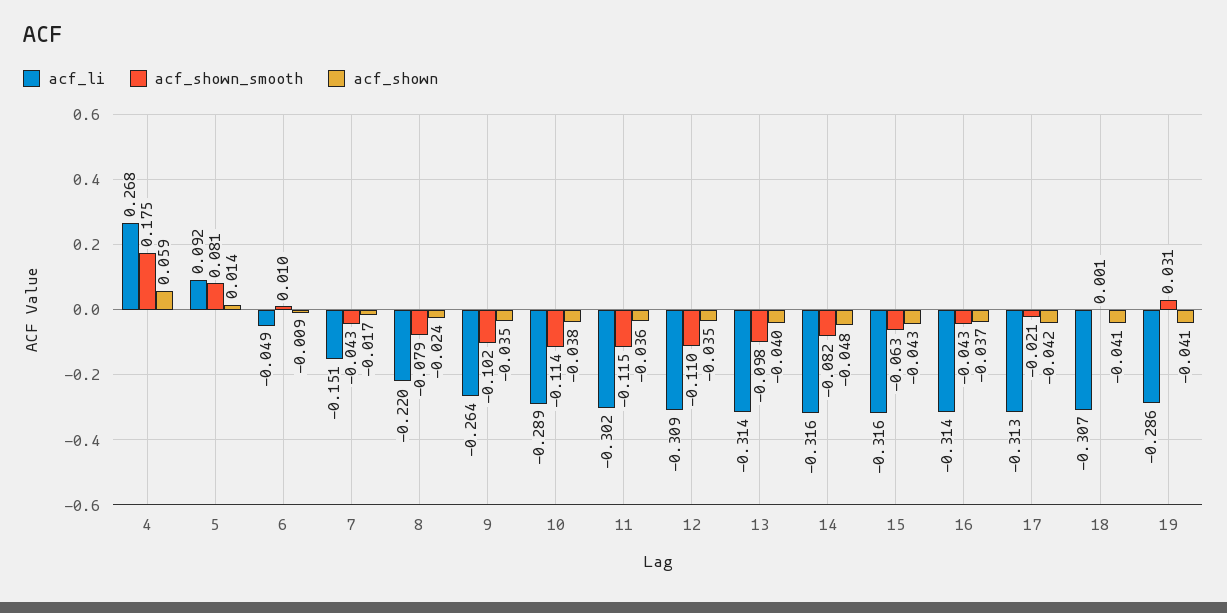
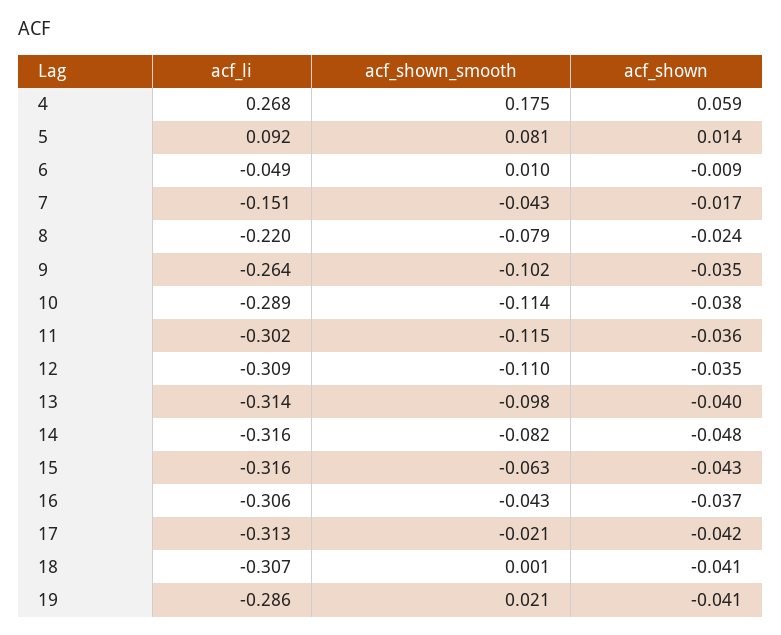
acf_li, 16: -0.314 -> -0.306
acf_shown_smooth, 19: 0.031 -> 0.021

